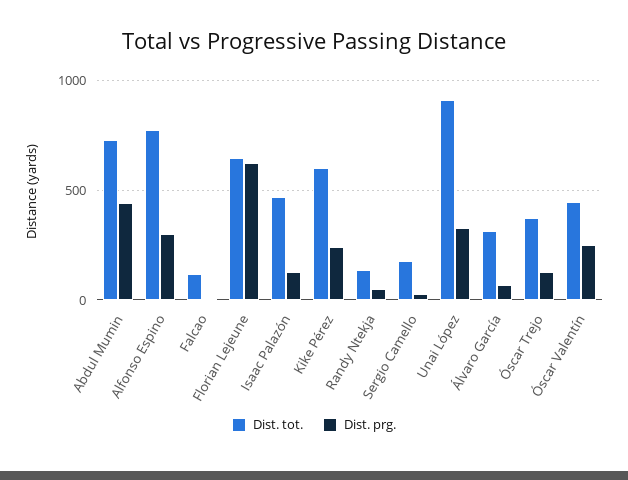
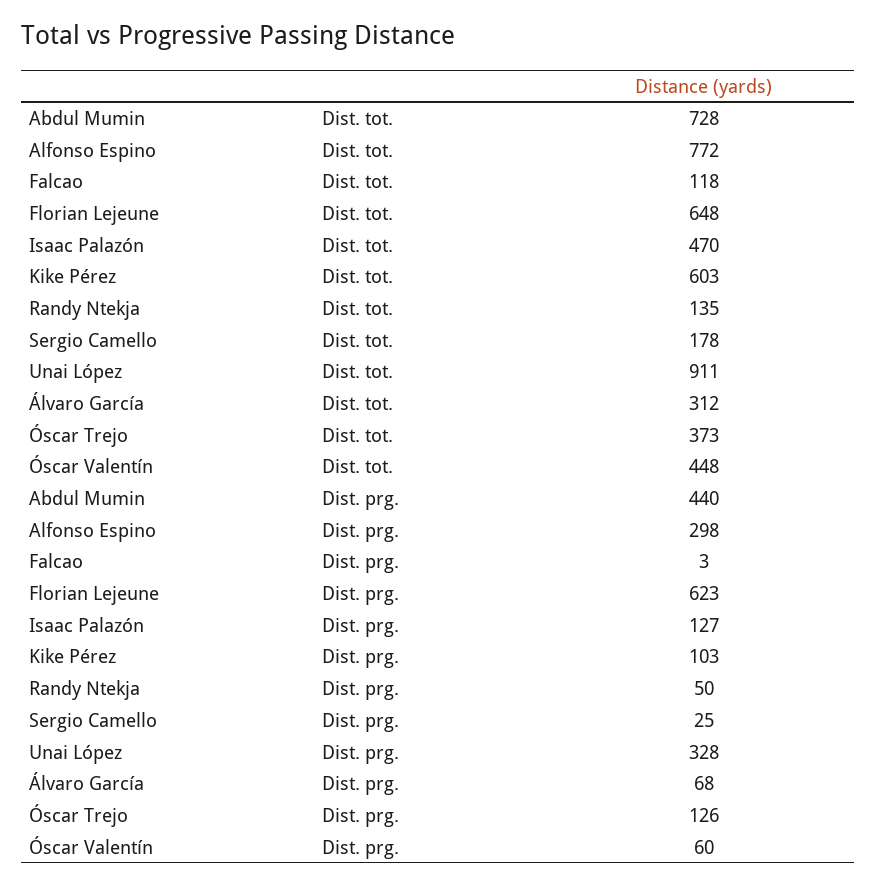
Dist. prg., Kike Pérez: 250 -> 103
Dist. prg., Óscar Valentín: 250 -> 60

